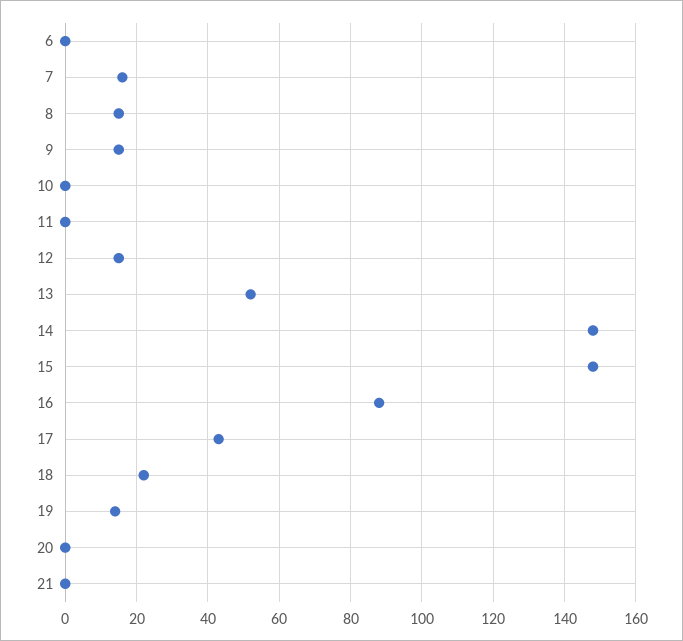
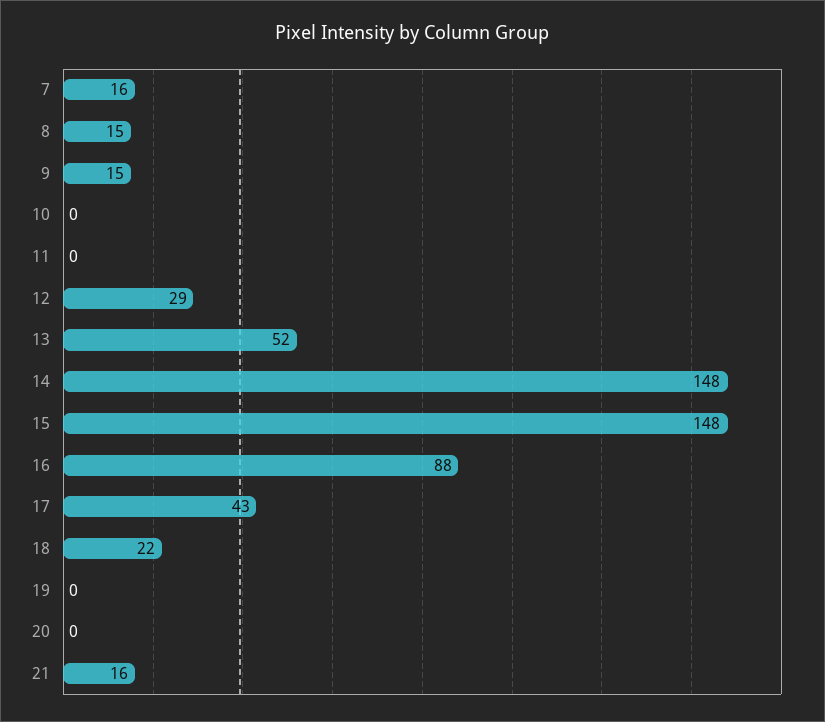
6: 0 -> none
12: 15 -> 29
19: 15 -> 0
21: 0 -> 16

